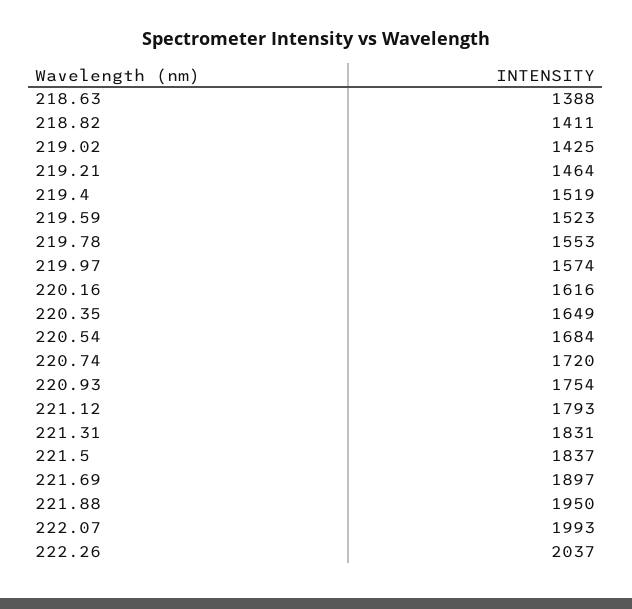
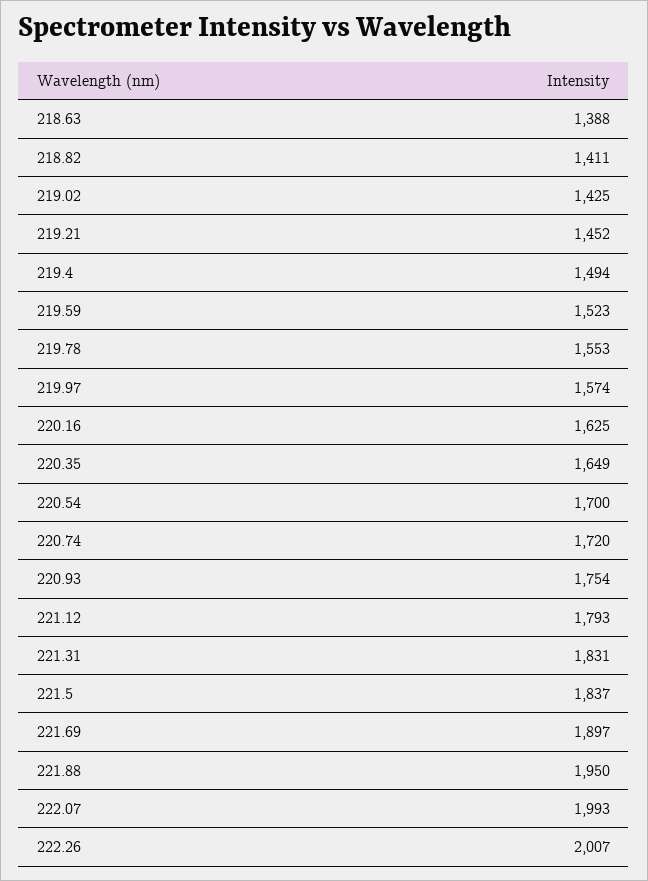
219.21: 1464 -> 1452
219.4: 1519 -> 1494
220.16: 1616 -> 1625
220.54: 1684 -> 1700
222.26: 2037 -> 2007

